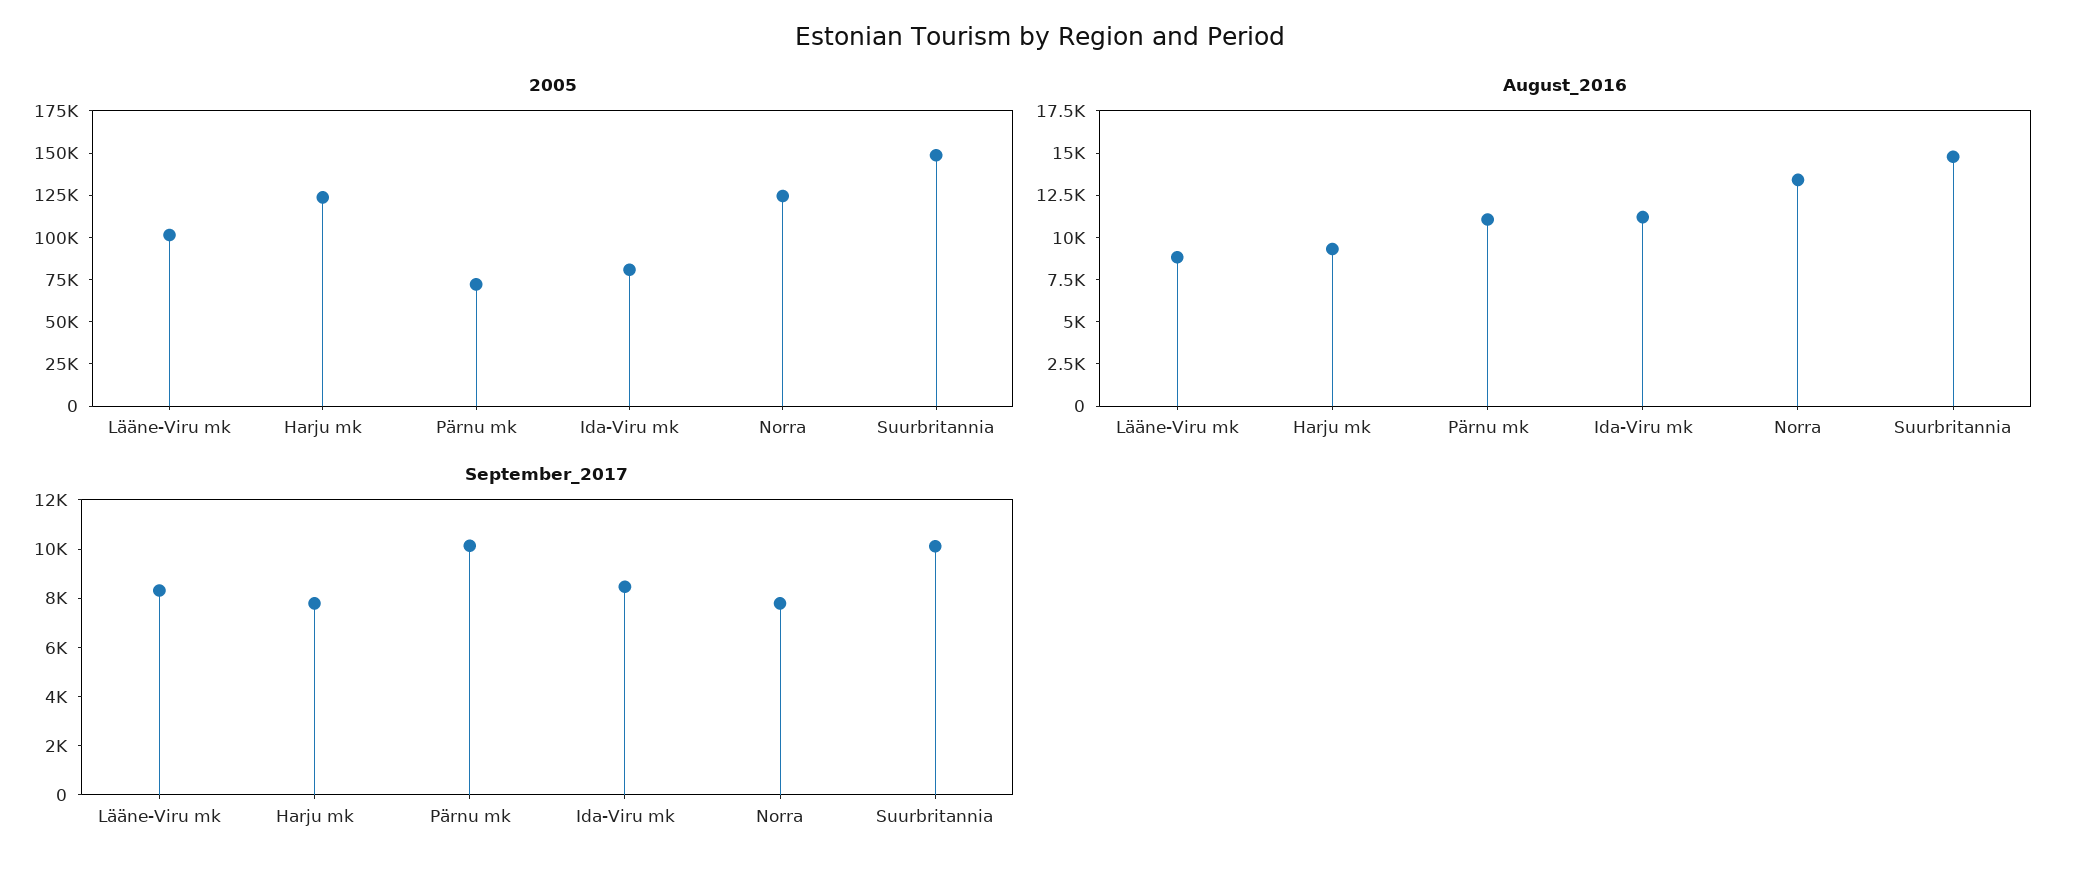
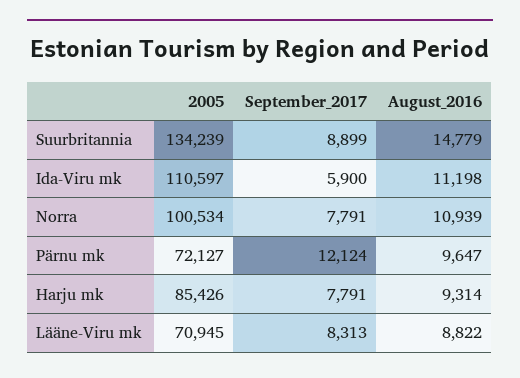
2005, Lääne-Viru mk: 100000 -> 70945
2005, Harju mk: 125000 -> 85426
2005, Ida-Viru mk: 80000 -> 110597
2005, Norra: 125000 -> 100534
2005, Suurbritannia: 150000 -> 134239
August_2016, Pärnu mk: 11000 -> 9647
August_2016, Norra: 13500 -> 10939
September_2017, Pärnu mk: 10000 -> 12124
September_2017, Ida-Viru mk: 8500 -> 5900
September_2017, Suurbritannia: 10000 -> 8899

